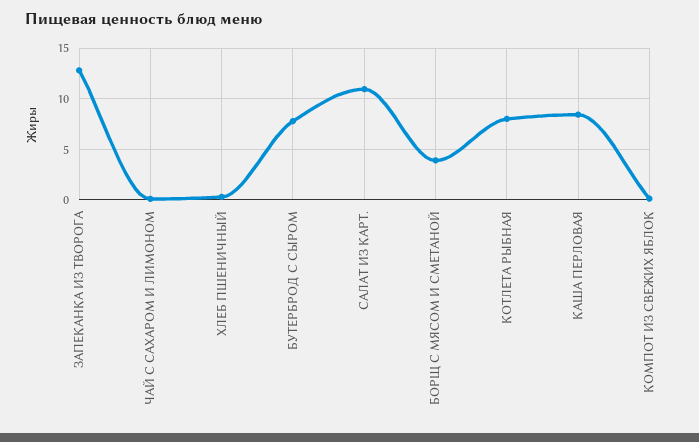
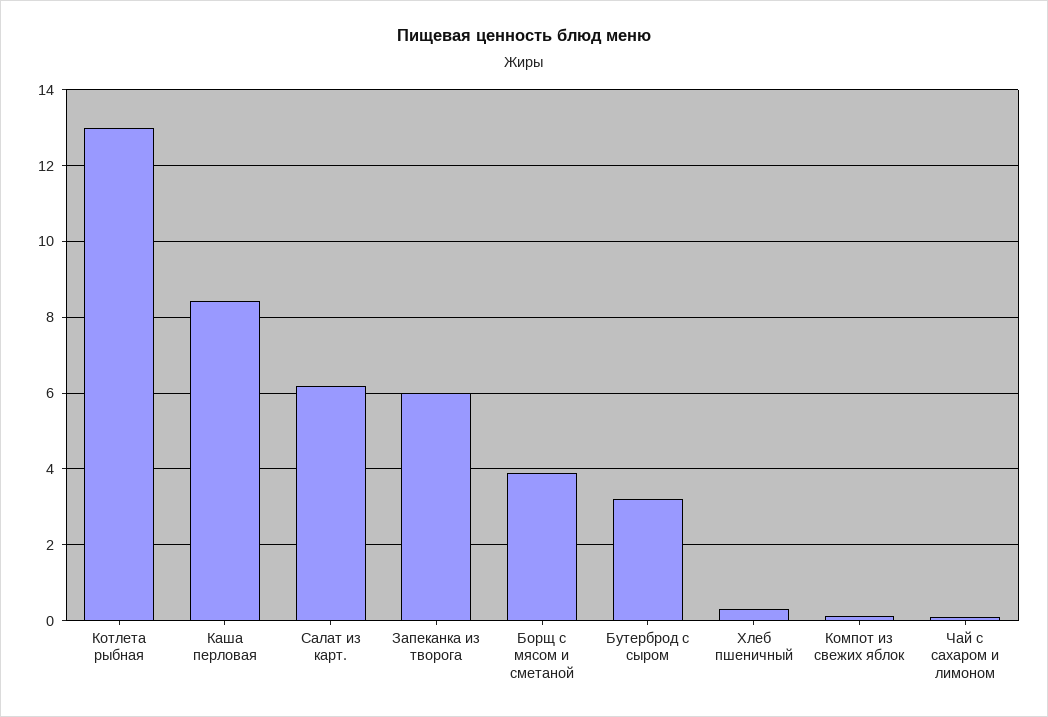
ЗАПЕКАНКА ИЗ ТВОРОГА: 13 -> 6
БУТЕРБРОД С СЫРОМ: 8 -> 3.2
САЛАТ ИЗ КАРТ.: 11 -> 6.2
КОТЛЕТА РЫБНАЯ: 8 -> 13

